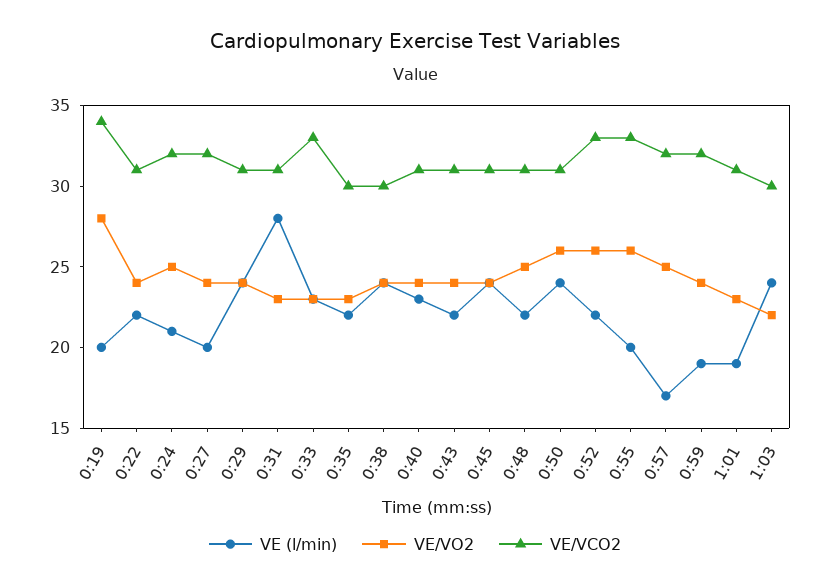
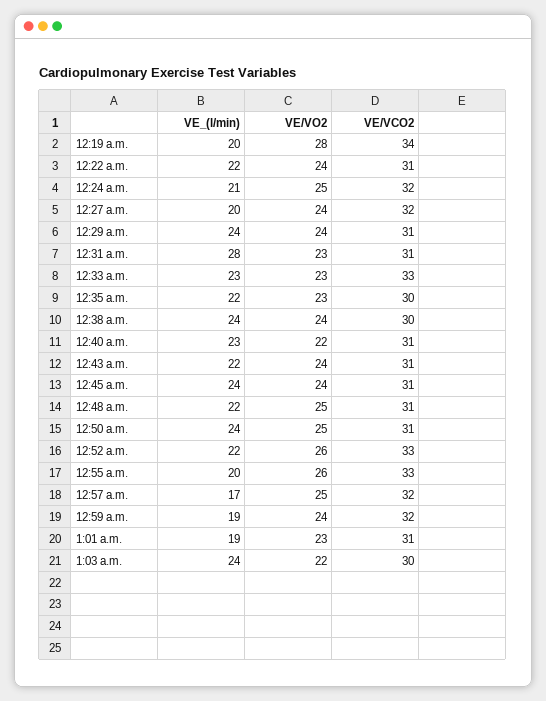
VE/VO2, 0:40: 24 -> 22
VE/VO2, 0:50: 26 -> 25

